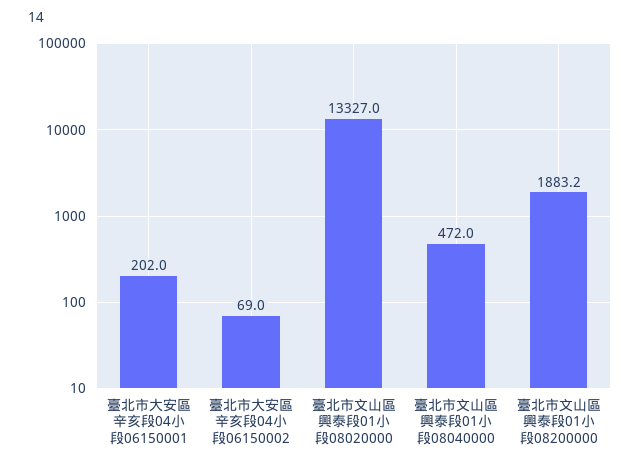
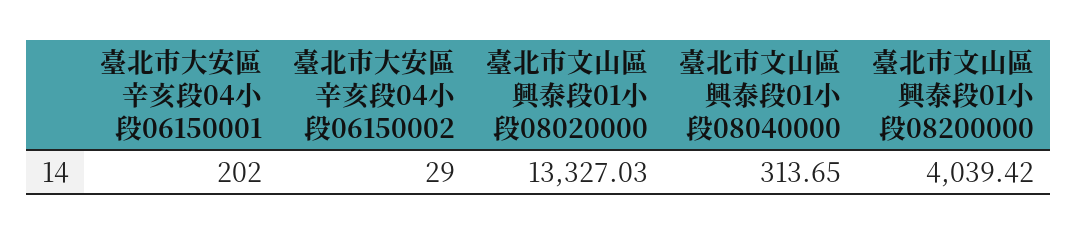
臺北市大安區辛亥段04小段06150002: 69 -> 29
臺北市文山區興泰段01小段08040000: 472 -> 313.65
臺北市文山區興泰段01小段08200000: 1883.2 -> 4039.42

